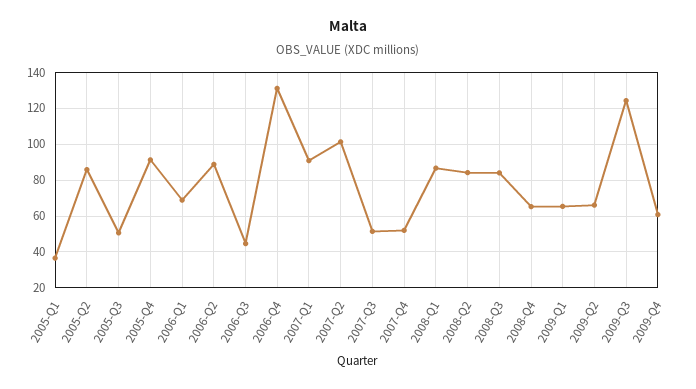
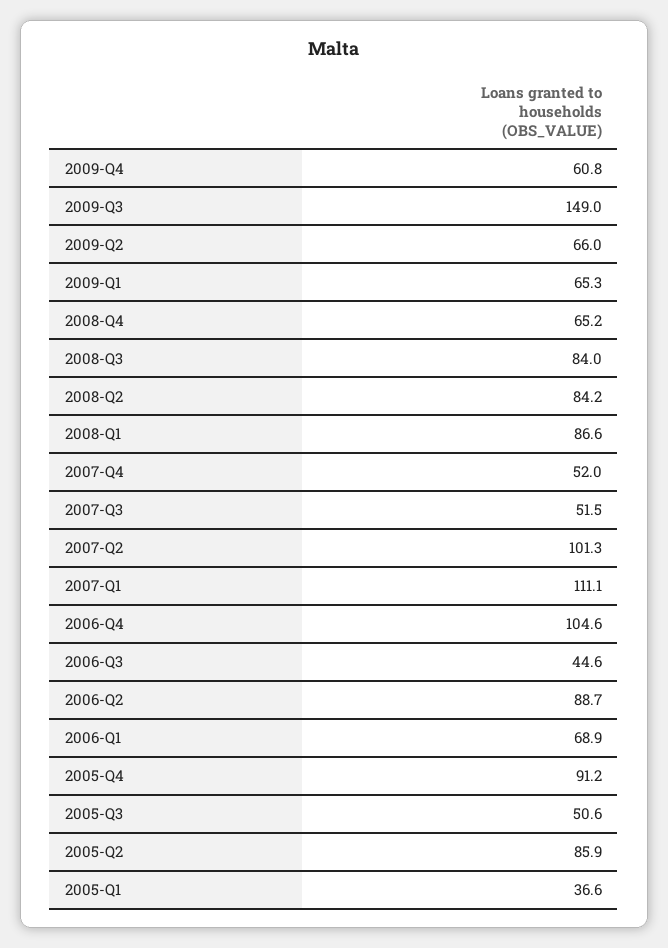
2006-Q4: 130 -> 104.6
2007-Q1: 90 -> 111.1
2009-Q3: 125 -> 149

